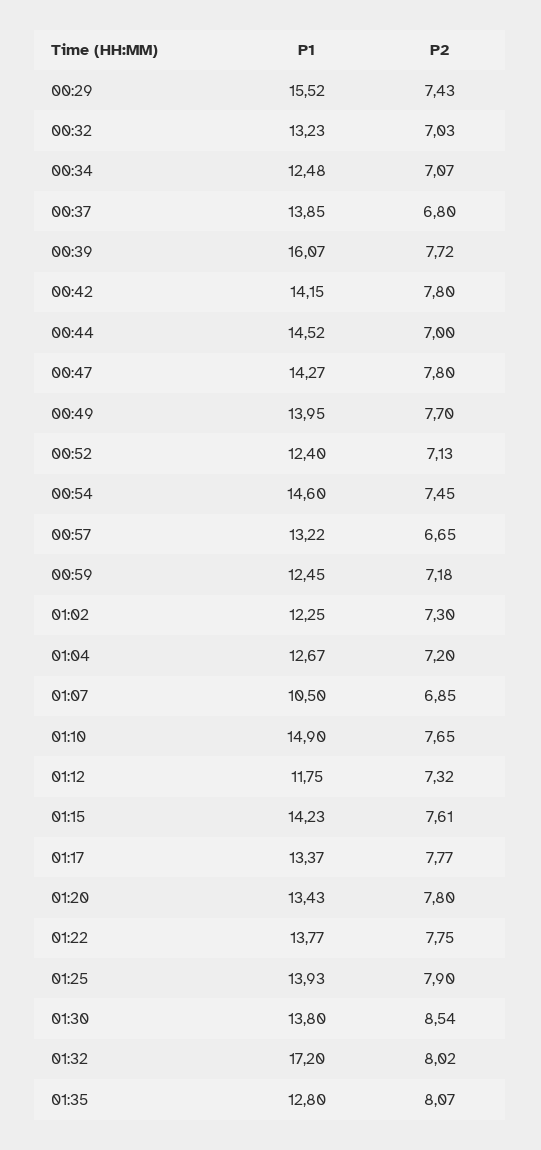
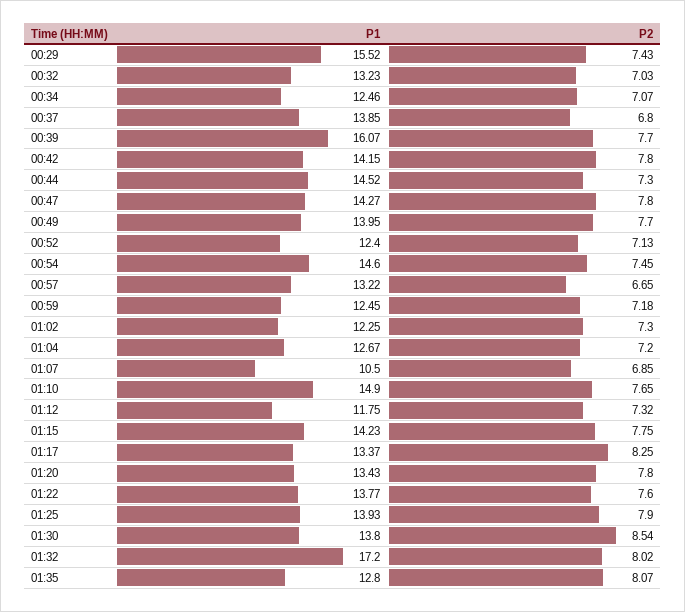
P1, 00:34: 12.48 -> 12.46
P2, 00:39: 7.72 -> 7.7
P2, 00:44: 7 -> 7.3
P2, 01:15: 7.61 -> 7.75
P2, 01:17: 7.77 -> 8.25
P2, 01:22: 7.75 -> 7.6

